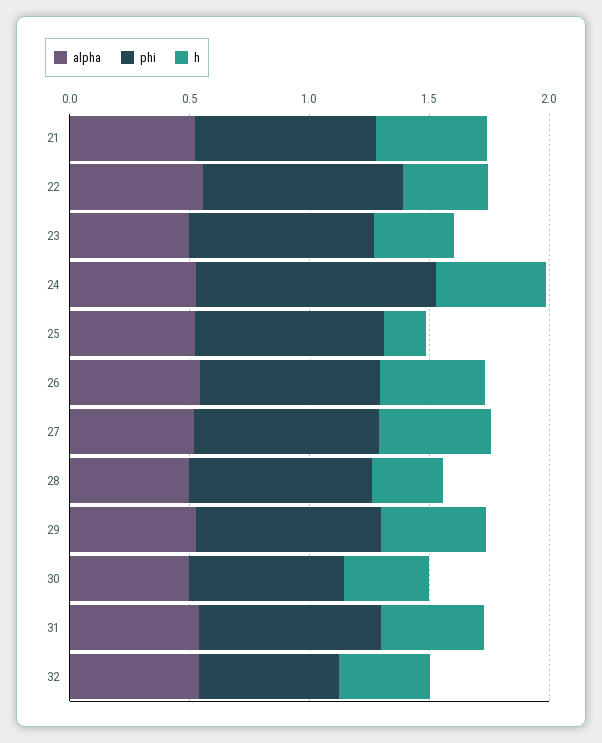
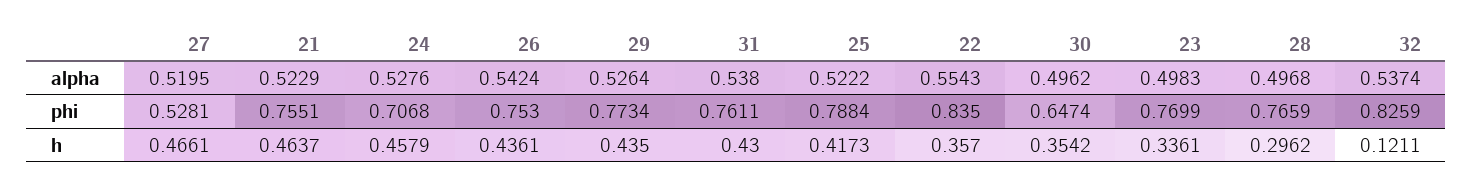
phi, 24: 1 -> 0.7068
h, 25: 0.2 -> 0.4173
phi, 27: 0.8 -> 0.5281
phi, 32: 0.6 -> 0.8259
h, 32: 0.4 -> 0.1211

